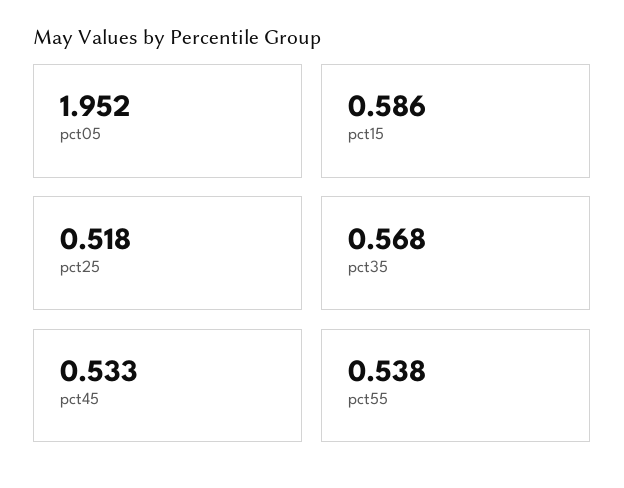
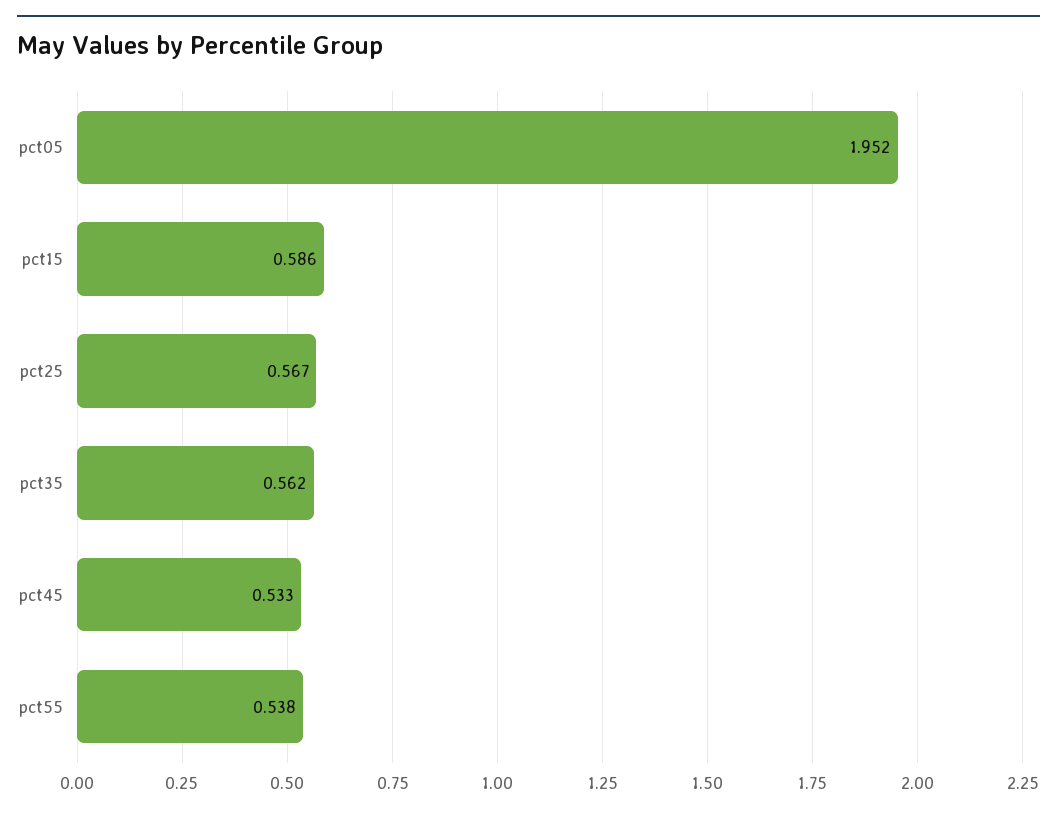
pct25: 0.518 -> 0.567
pct35: 0.568 -> 0.562

